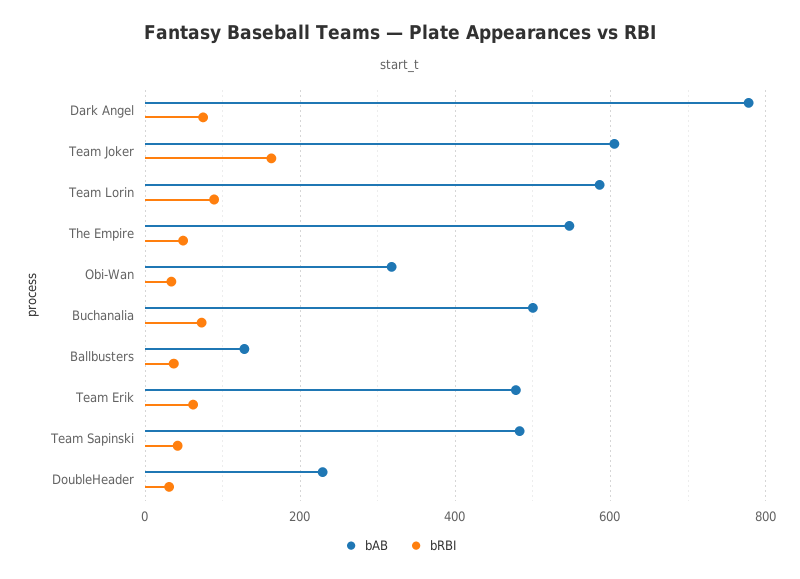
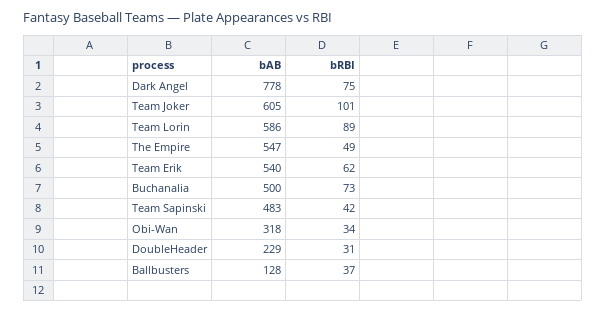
bRBI, Team Joker: 160 -> 101
bAB, Team Erik: 480 -> 540

